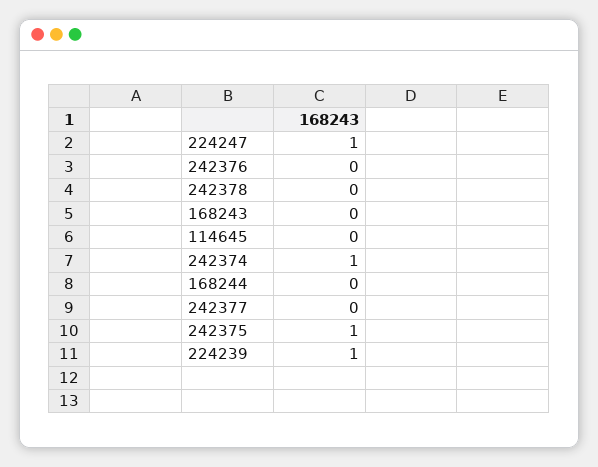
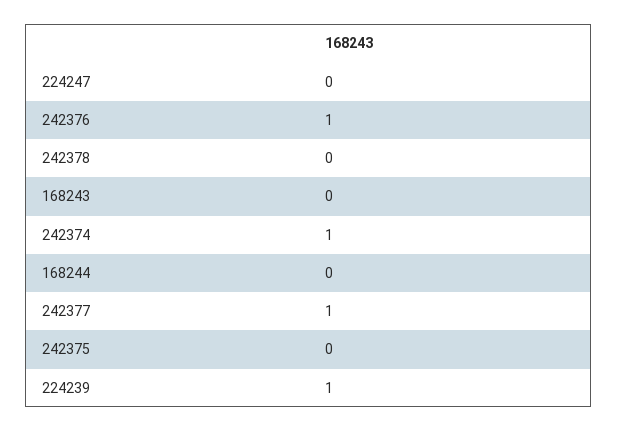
224247: 1 -> 0
242376: 0 -> 1
114645: 0 -> none
242377: 0 -> 1
242375: 1 -> 0

